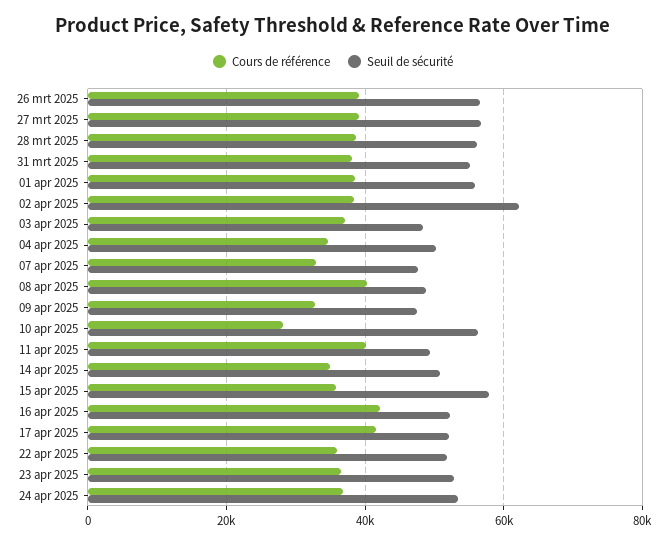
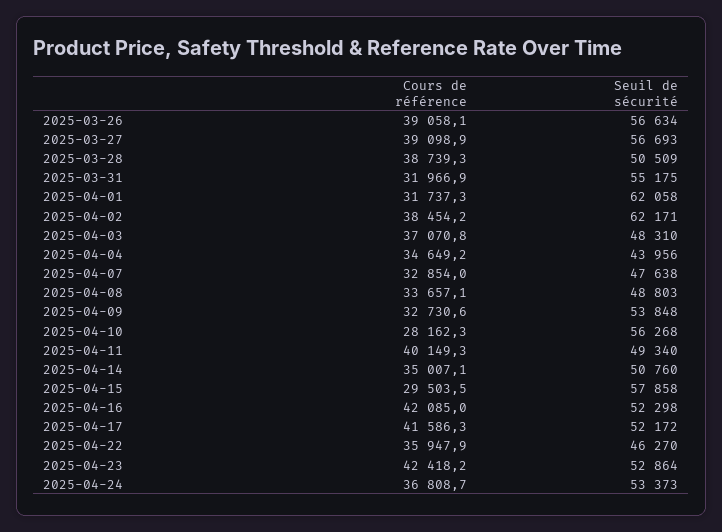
Seuil de sécurité, 28 mrt 2025: 56000 -> 50509
Cours de référence, 31 mrt 2025: 38000 -> 31966.9
Cours de référence, 01 apr 2025: 38000 -> 31737.3
Seuil de sécurité, 01 apr 2025: 56000 -> 62058
Seuil de sécurité, 04 apr 2025: 50000 -> 43956
Cours de référence, 08 apr 2025: 40000 -> 33657.1
Seuil de sécurité, 09 apr 2025: 48000 -> 53848
Cours de référence, 15 apr 2025: 36000 -> 29503.5
Seuil de sécurité, 22 apr 2025: 52000 -> 46270
Cours de référence, 23 apr 2025: 36000 -> 42418.2

